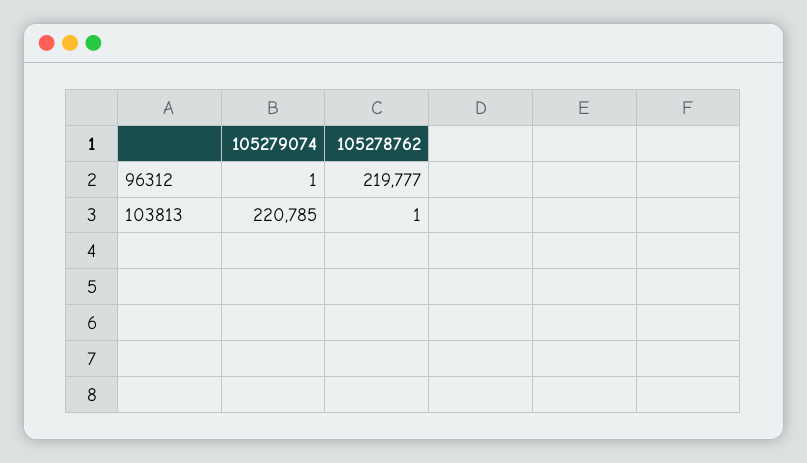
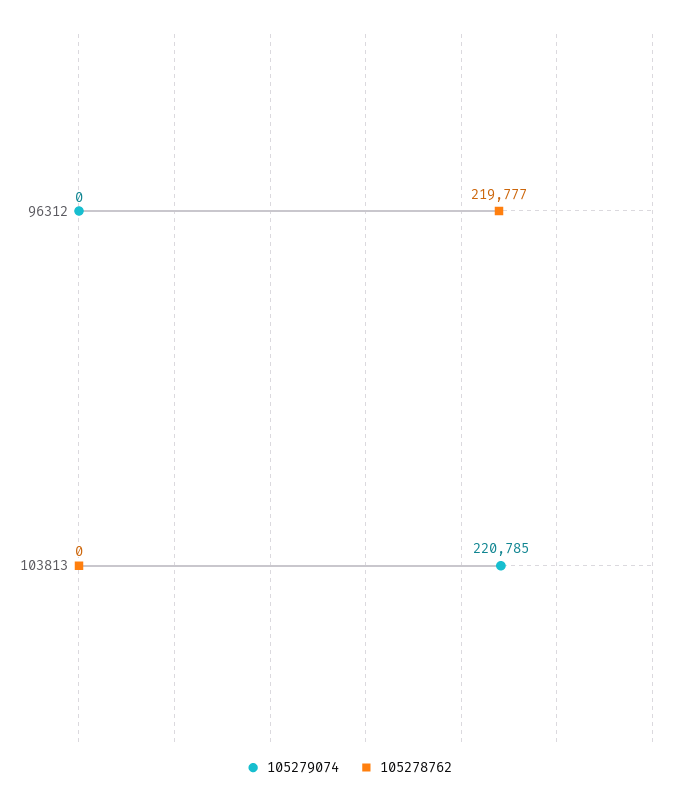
105279074, 96312: 1 -> 0
105278762, 103813: 1 -> 0

